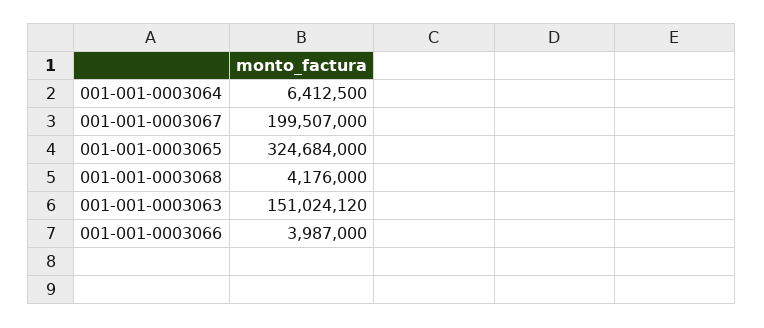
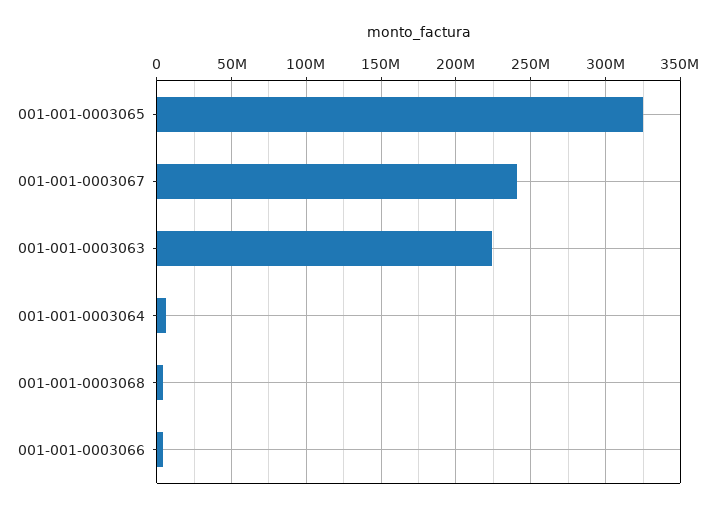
001-001-0003067: 199507000 -> 240000000
001-001-0003063: 151024120 -> 225000000

